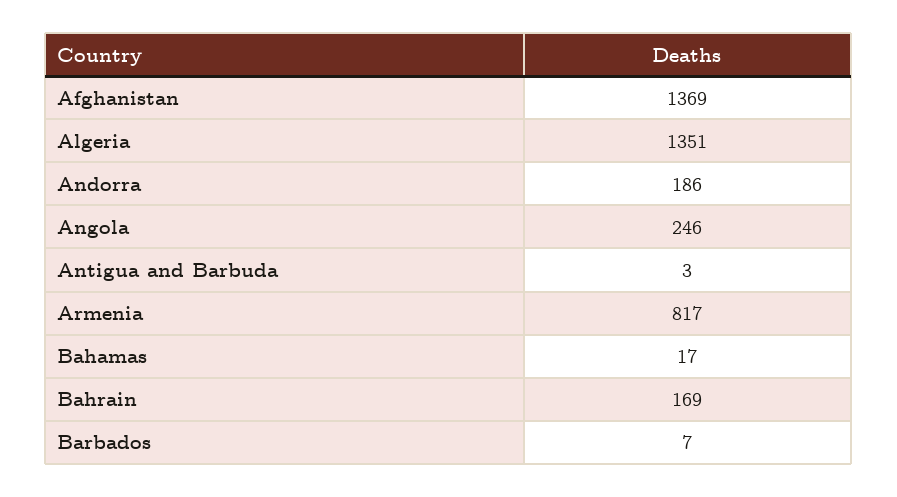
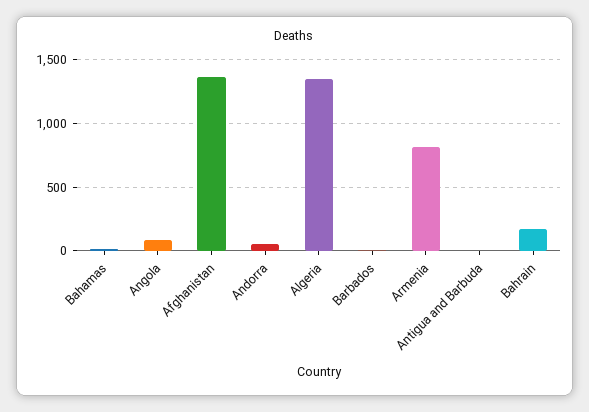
Andorra: 186 -> 50
Angola: 246 -> 100

